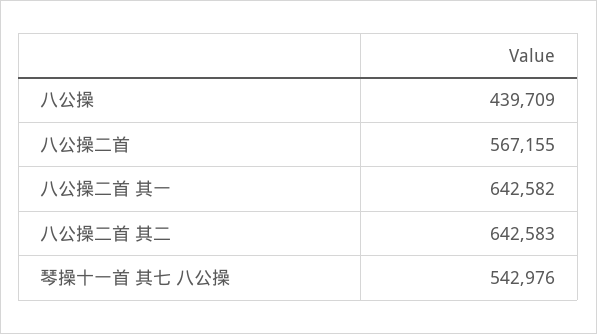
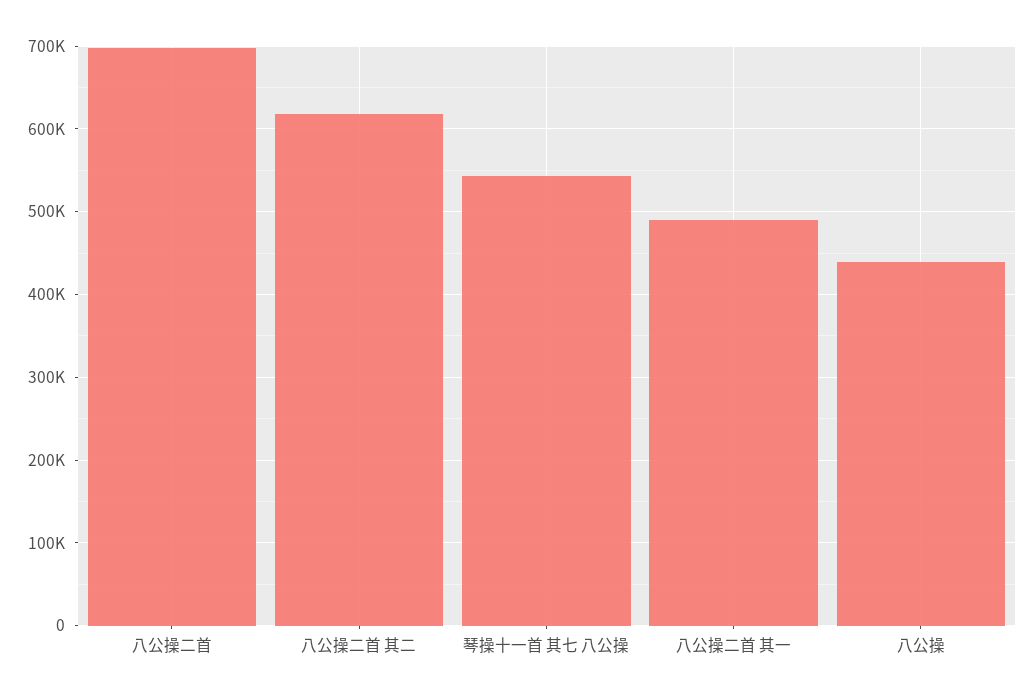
八公操二首: 567155 -> 700000
八公操二首 其一: 642582 -> 490000
八公操二首 其二: 642583 -> 620000

